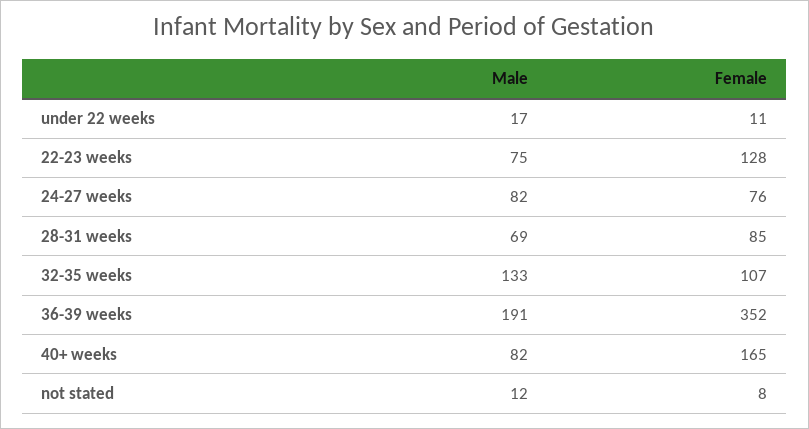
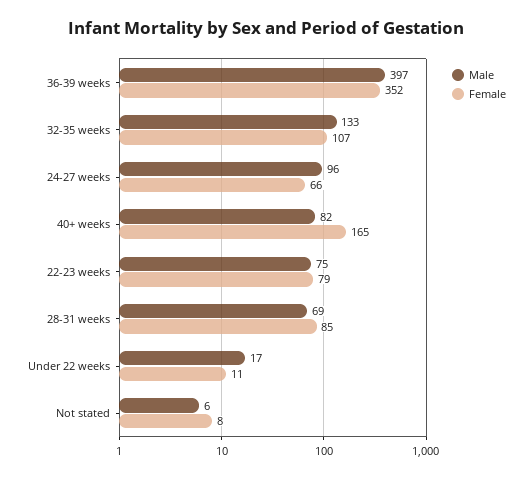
Female, 22-23 weeks: 128 -> 79
Male, 24-27 weeks: 82 -> 96
Female, 24-27 weeks: 76 -> 66
Male, 36-39 weeks: 191 -> 397
Male, not stated: 12 -> 6

